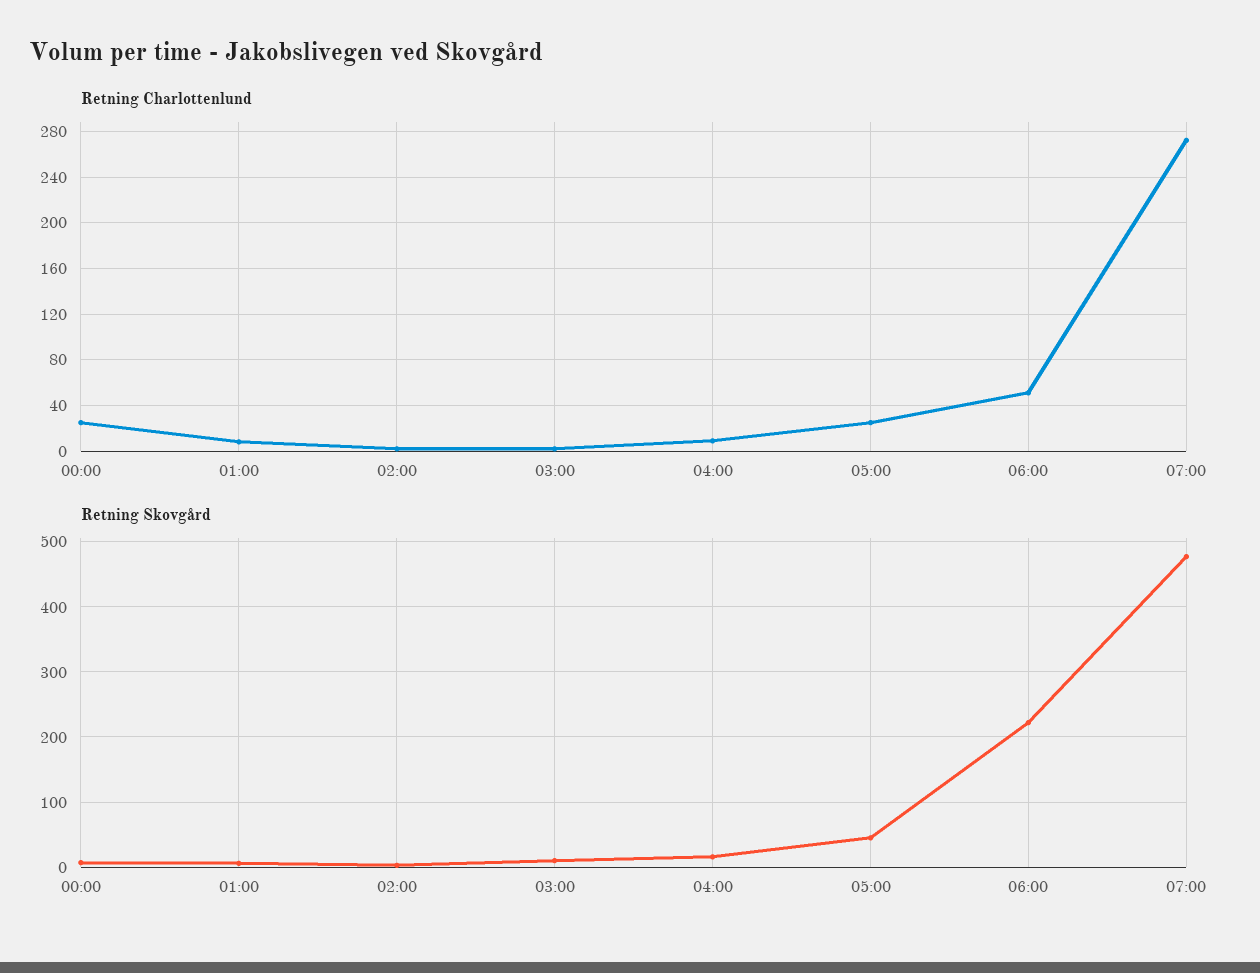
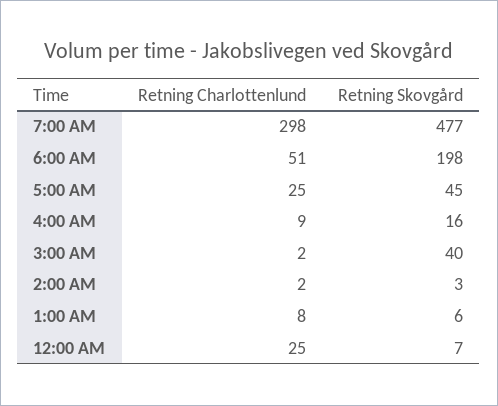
Retning Charlottenlund, 07:00: 270 -> 298
Retning Skovgård, 03:00: 10 -> 40
Retning Skovgård, 06:00: 220 -> 198

